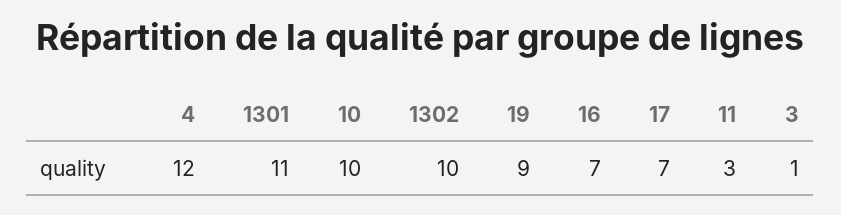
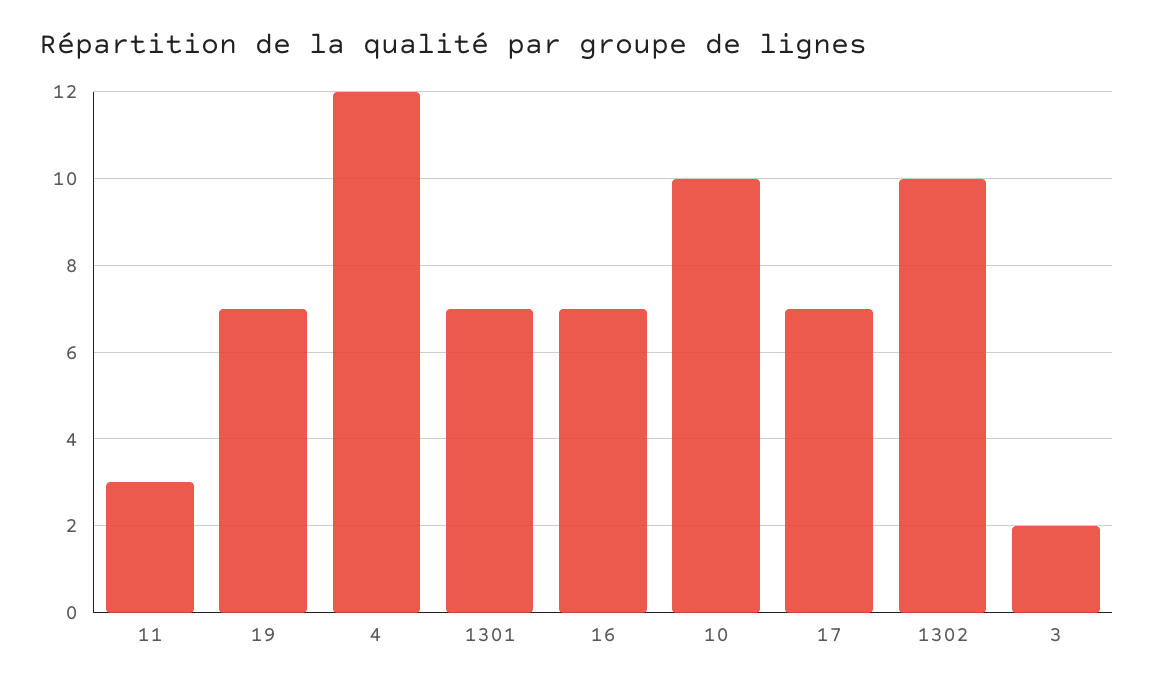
1301: 11 -> 7
19: 9 -> 7
3: 1 -> 2

